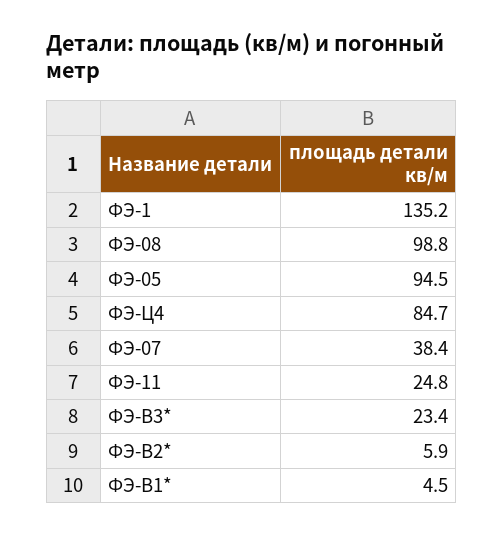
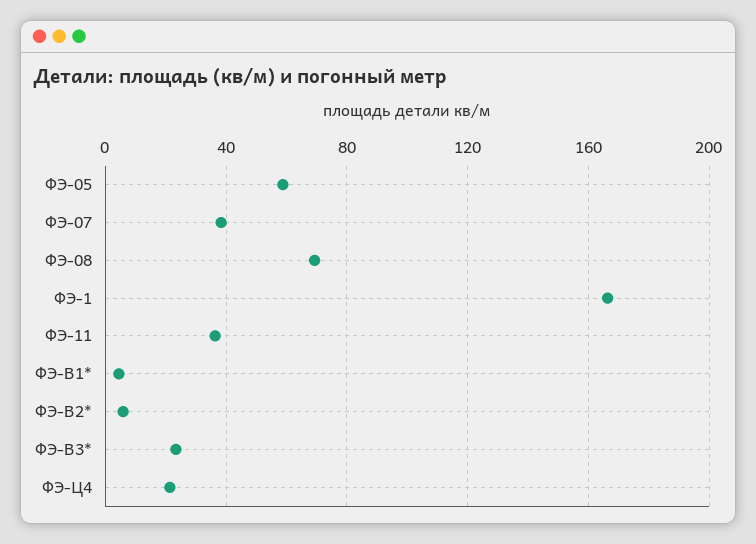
ФЭ-1: 135.2 -> 165
ФЭ-08: 98.8 -> 70
ФЭ-05: 94.5 -> 60
ФЭ-Ц4: 84.7 -> 20
ФЭ-11: 24.8 -> 35

